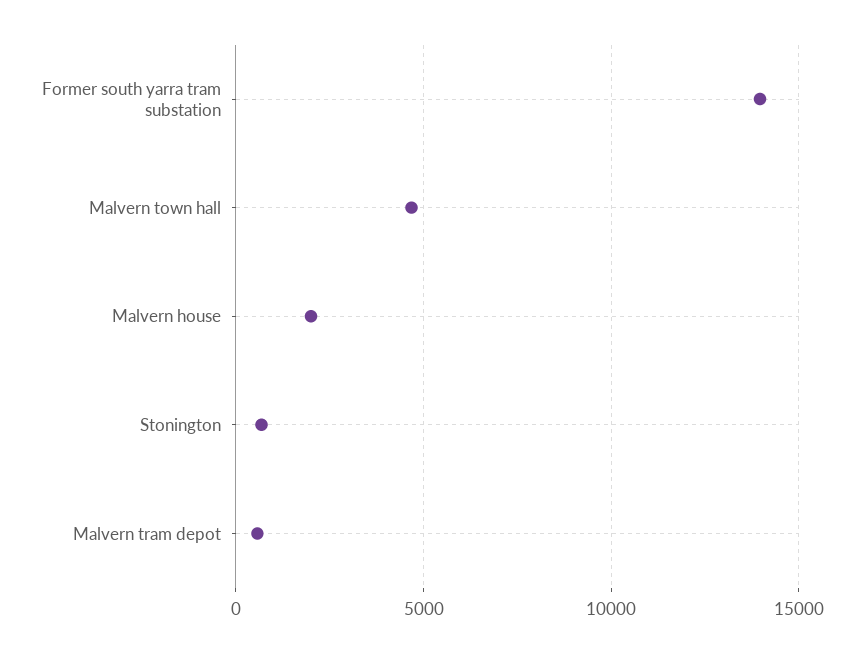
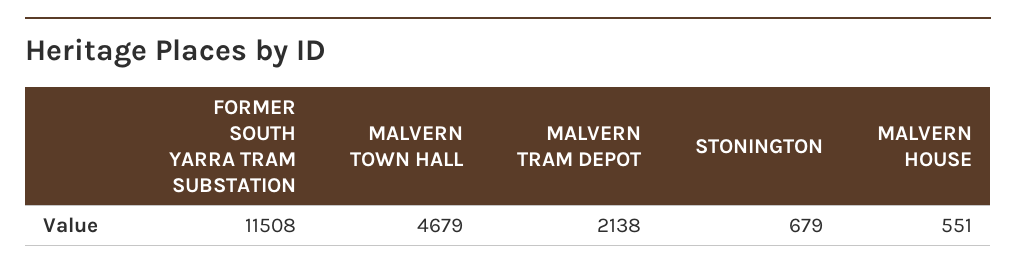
Former south yarra tram substation: 14000 -> 11508
Malvern house: 2000 -> 551
Malvern tram depot: 500 -> 2138

